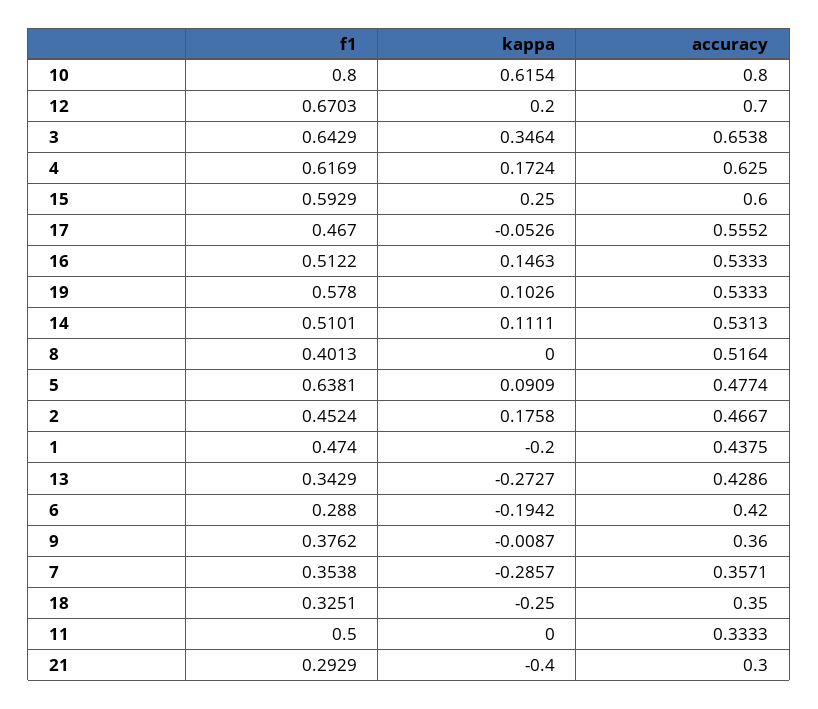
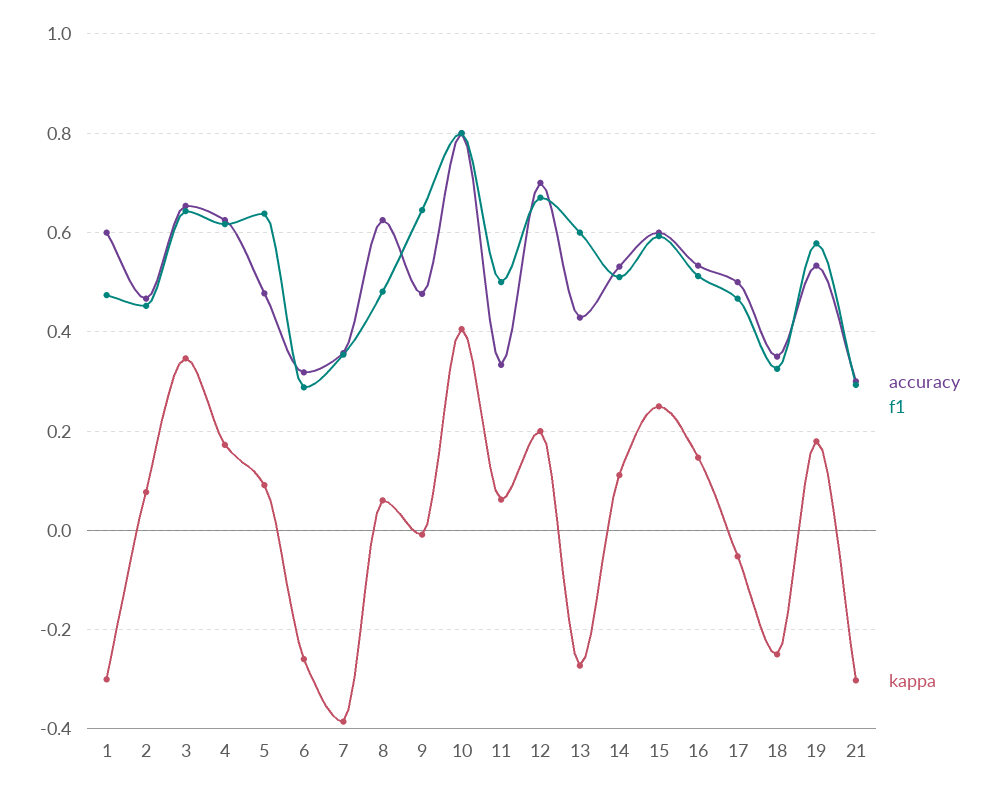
kappa, 10: 0.6154 -> 0.4
accuracy, 17: 0.5552 -> 0.5
kappa, 19: 0.1026 -> 0.18
f1, 8: 0.4013 -> 0.48
kappa, 8: 0 -> 0.06
accuracy, 8: 0.5164 -> 0.62
kappa, 2: 0.1758 -> 0.08
kappa, 1: -0.2 -> -0.3
accuracy, 1: 0.4375 -> 0.6
f1, 13: 0.3429 -> 0.6
kappa, 6: -0.1942 -> -0.26
accuracy, 6: 0.42 -> 0.32
f1, 9: 0.3762 -> 0.64
accuracy, 9: 0.36 -> 0.48
kappa, 7: -0.2857 -> -0.38
kappa, 11: 0 -> 0.06
kappa, 21: -0.4 -> -0.3

